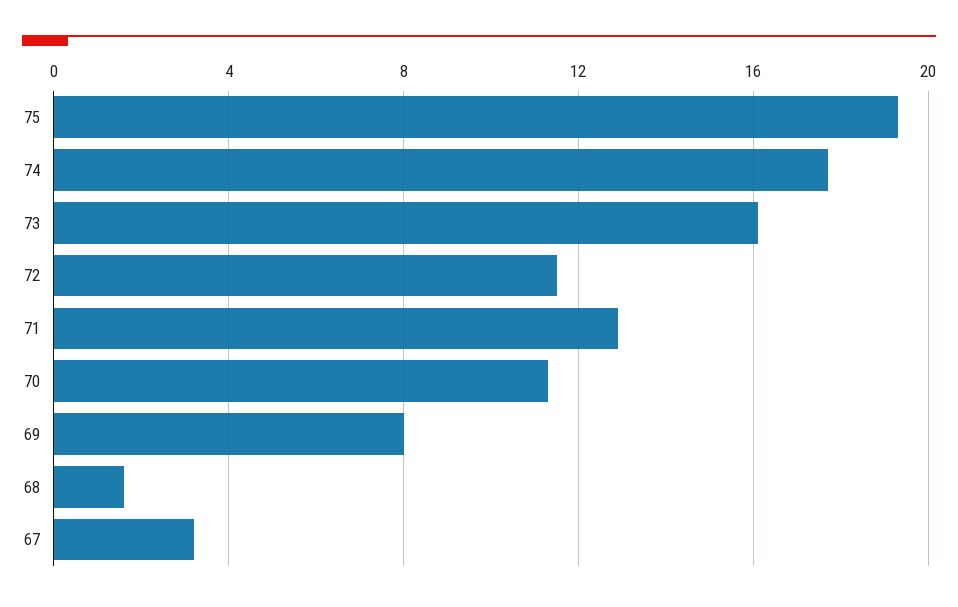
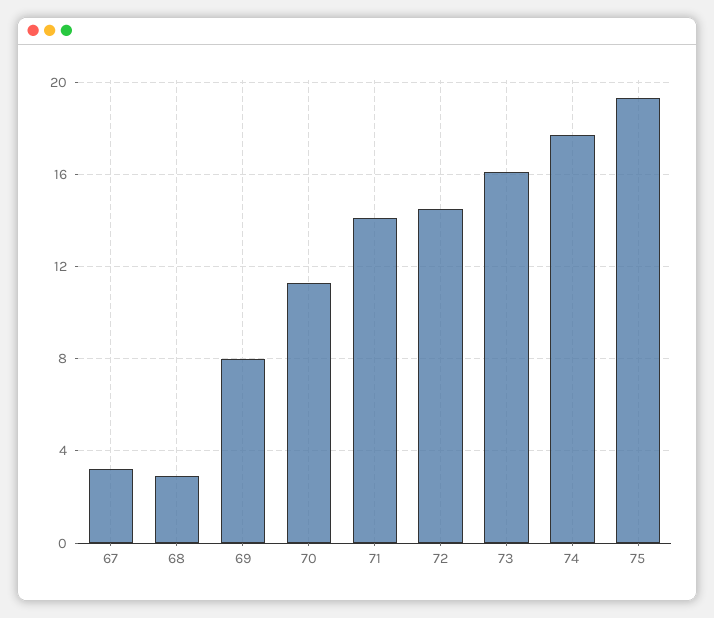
72: 11.5 -> 14.5
71: 13 -> 14
68: 1.5 -> 3

